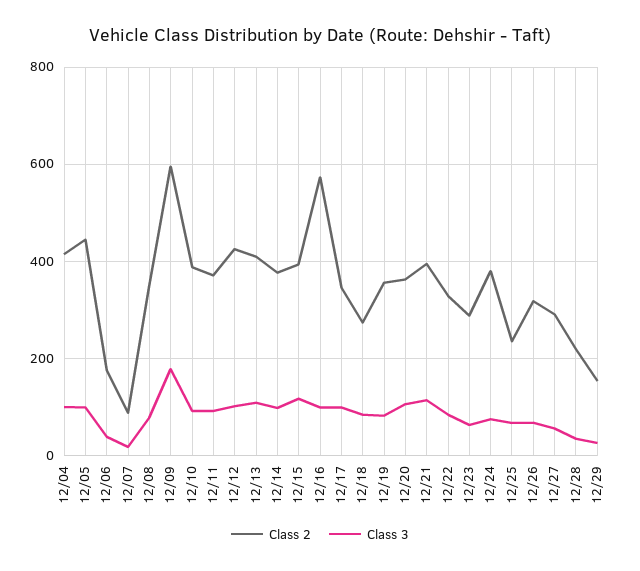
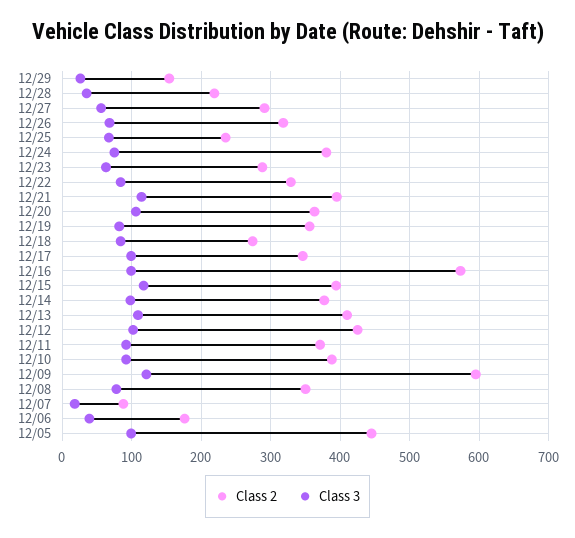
Class 2, 12/04: 420 -> none
Class 3, 12/04: 100 -> none
Class 3, 12/09: 180 -> 120

